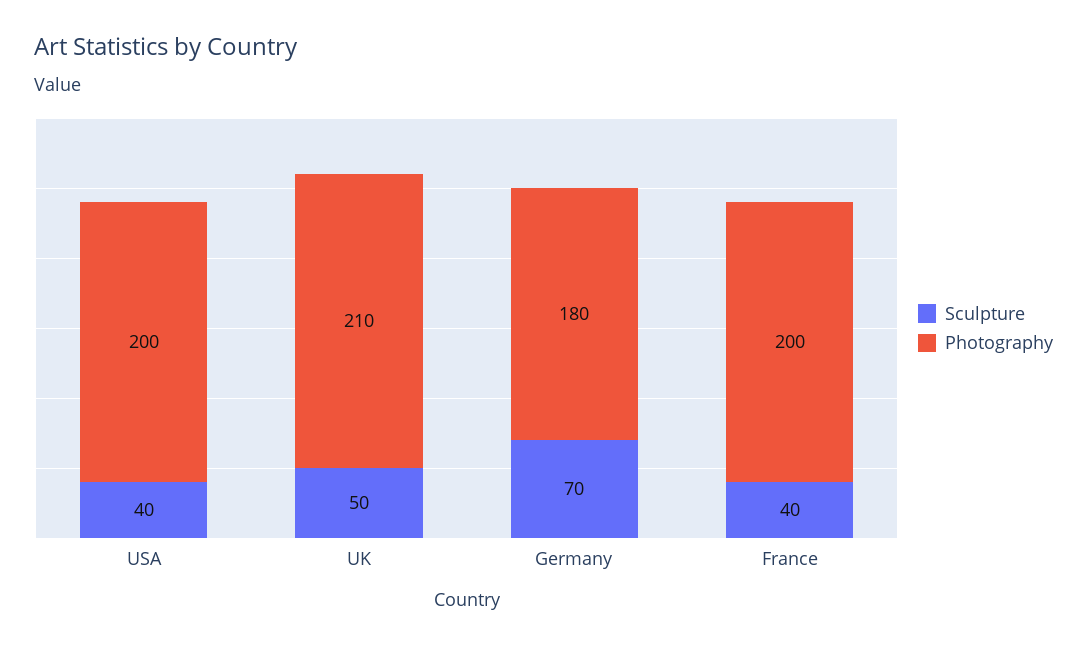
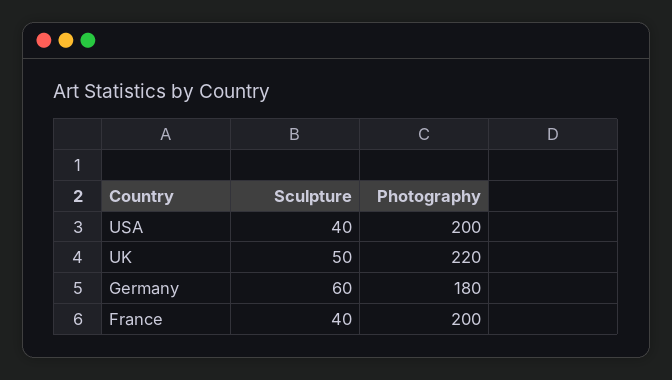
Photography, UK: 210 -> 220
Sculpture, Germany: 70 -> 60

